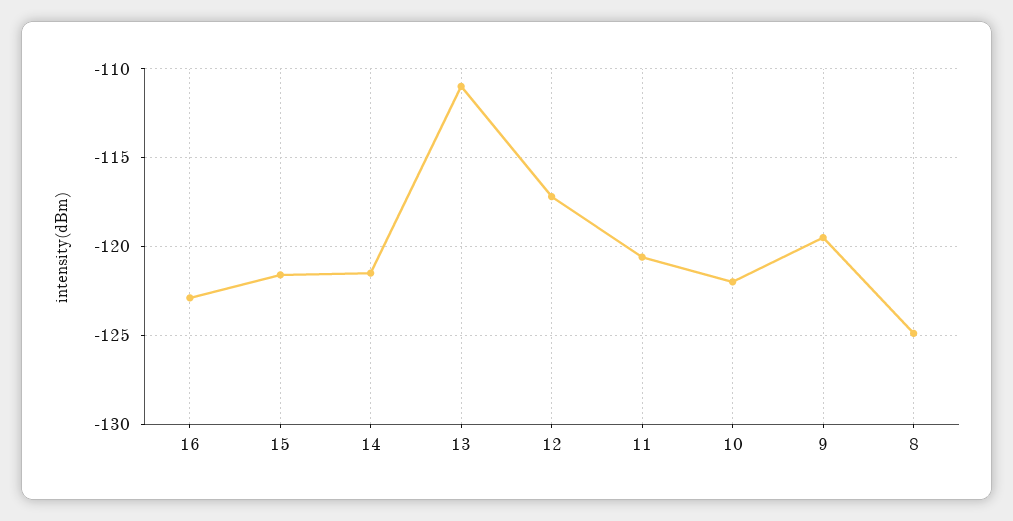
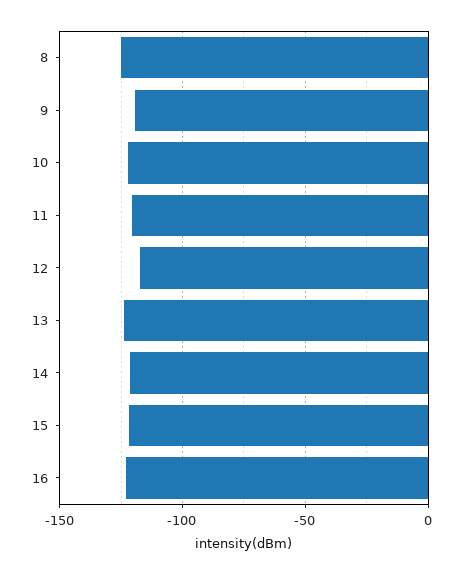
13: -111 -> -125

